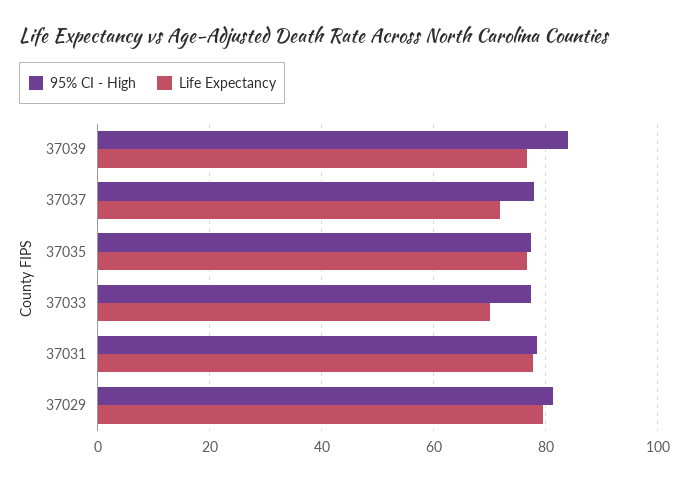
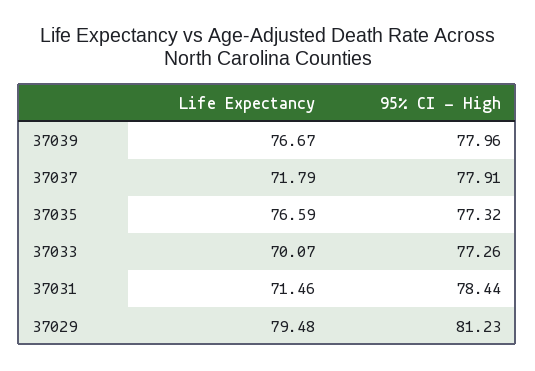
95% CI - High, 37039: 84 -> 77.96
Life Expectancy, 37031: 78 -> 71.46

